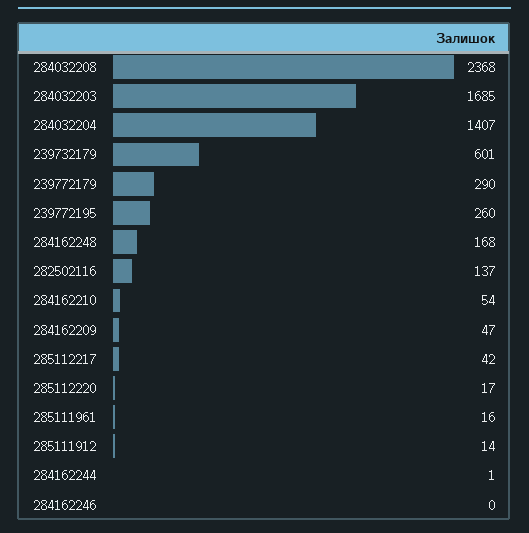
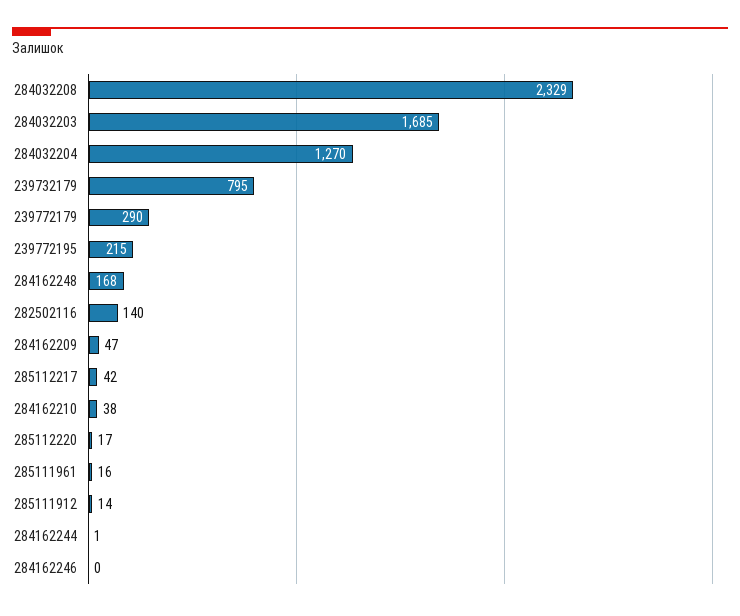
284032208: 2368 -> 2329
284032204: 1407 -> 1270
239732179: 601 -> 795
239772195: 260 -> 215
282502116: 137 -> 140
284162210: 54 -> 38

